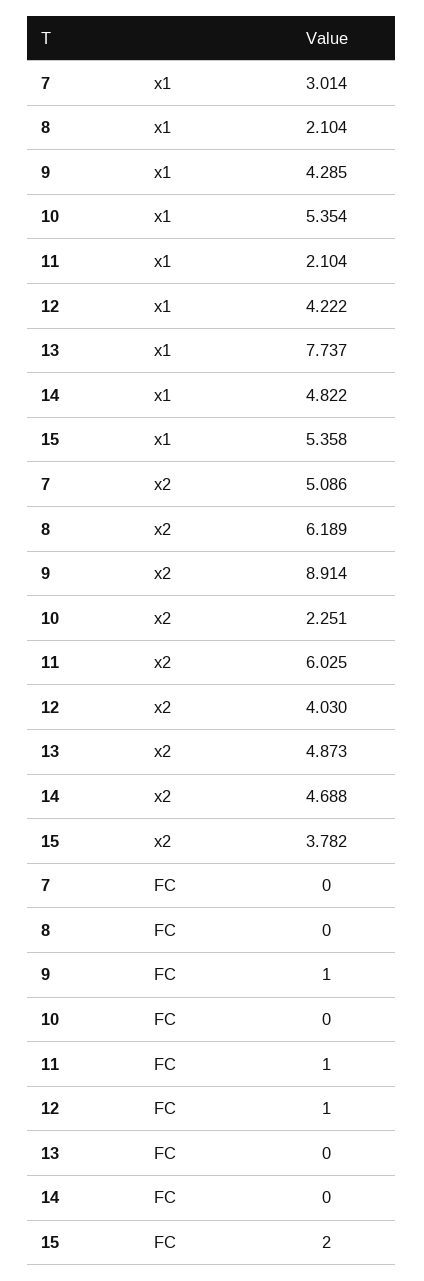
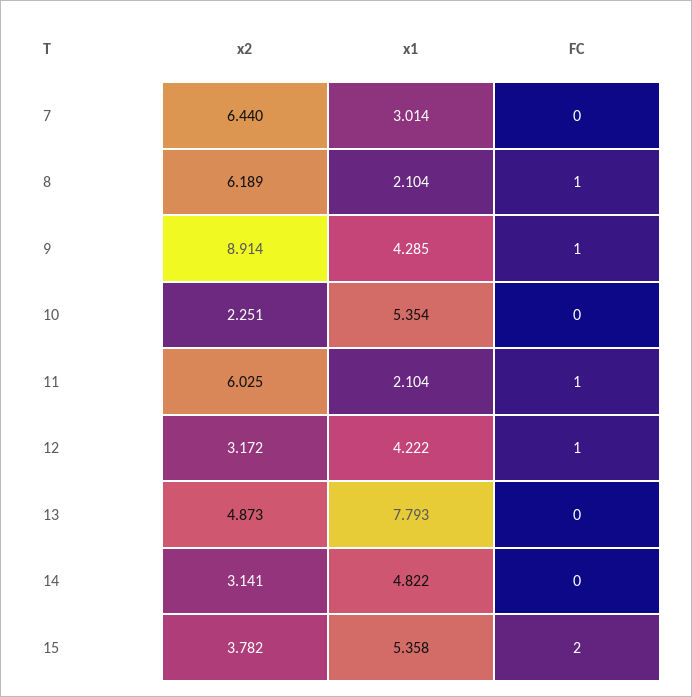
13, x1: 7.737 -> 7.793
7, x2: 5.086 -> 6.44
12, x2: 4.03 -> 3.172
14, x2: 4.688 -> 3.141
8, FC: 0 -> 1

